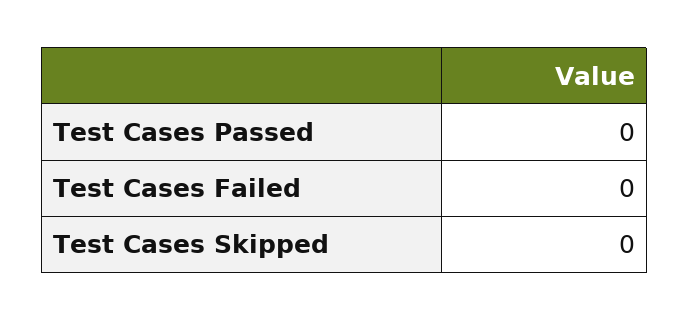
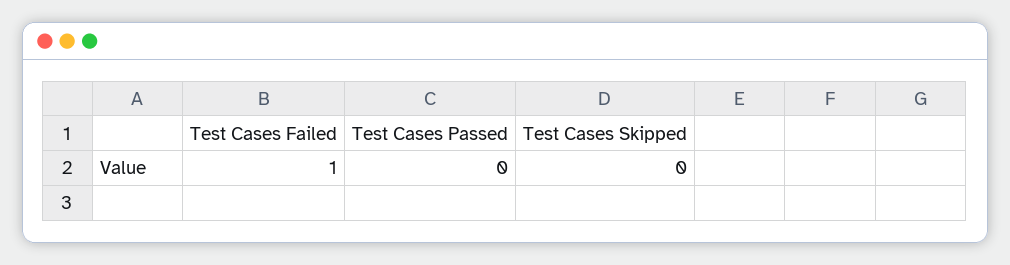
Test Cases Failed: 0 -> 1

